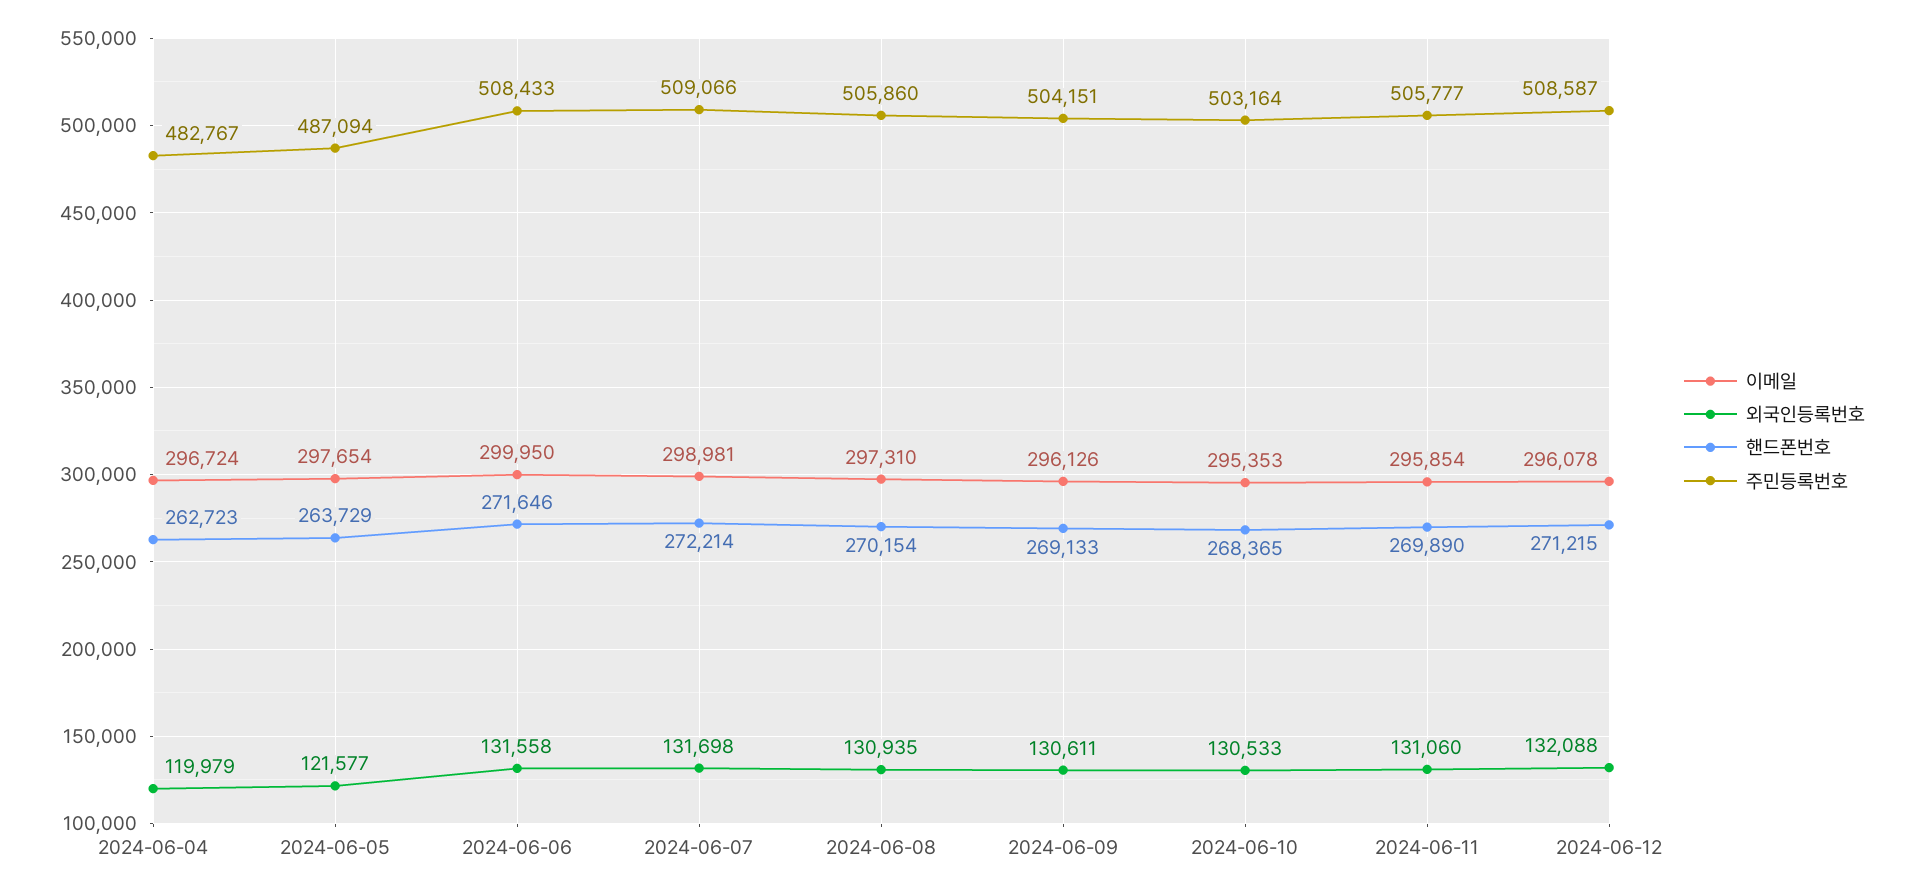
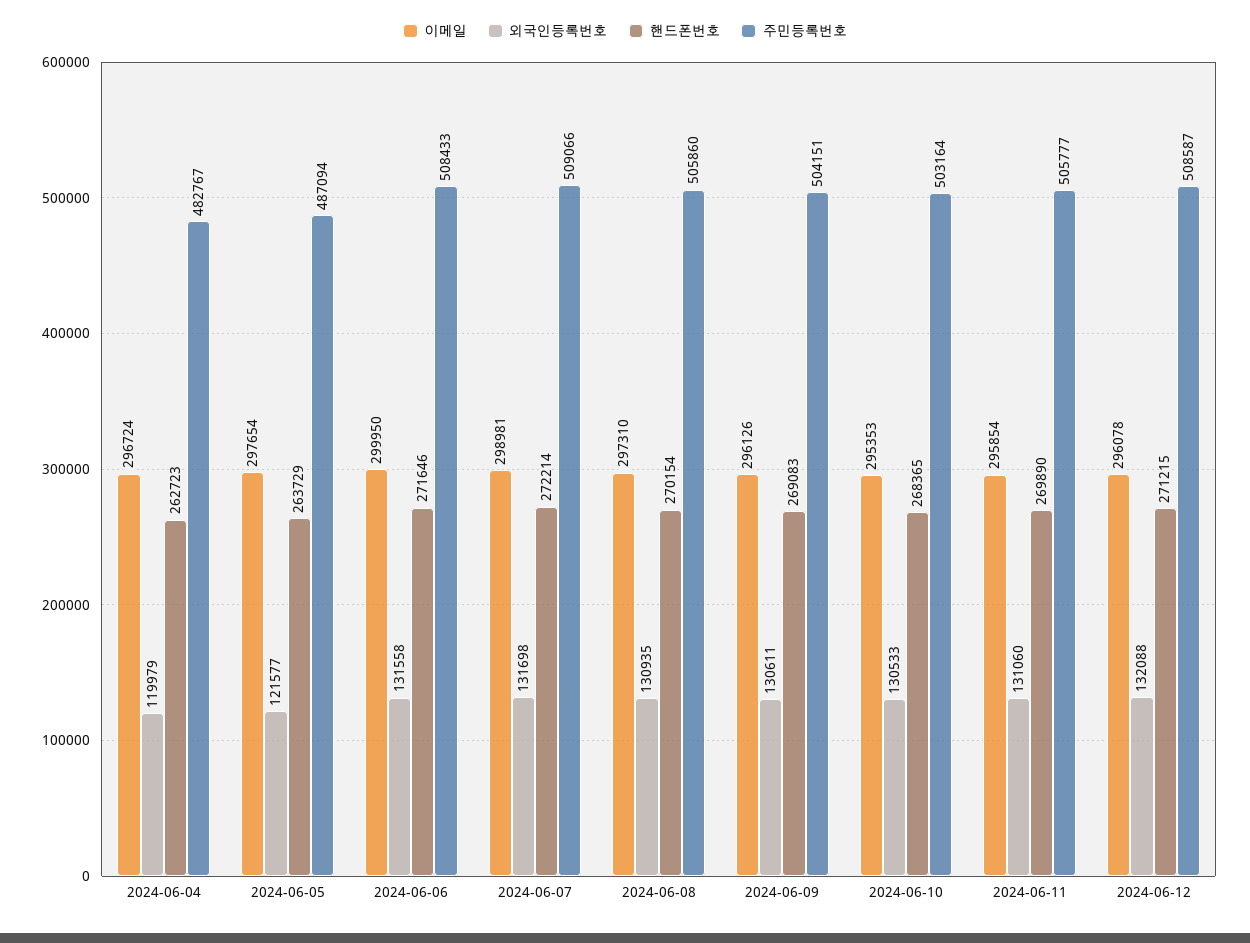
핸드폰번호, 2024-06-09: 269133 -> 269083

